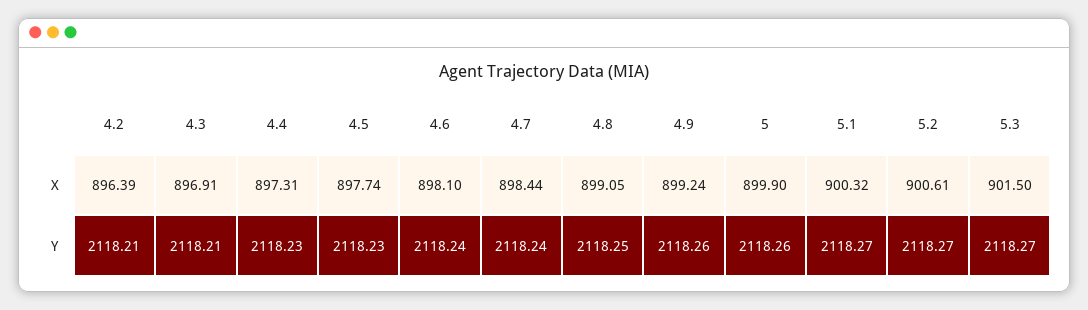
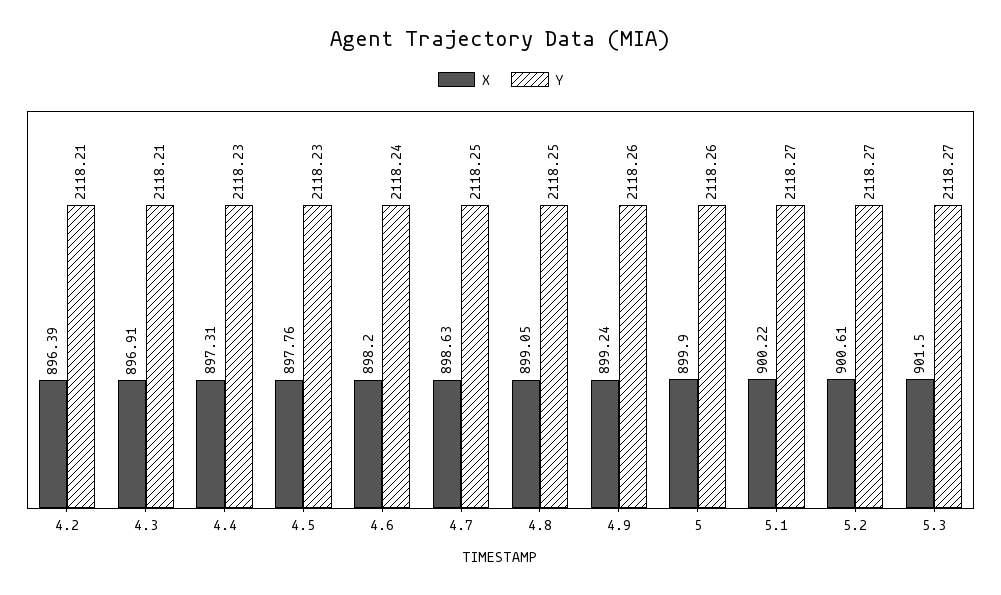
X, 4.5: 897.74 -> 897.76
X, 4.6: 898.1 -> 898.2
X, 4.7: 898.44 -> 898.63
X, 5.1: 900.32 -> 900.22
Y, 4.7: 2118.24 -> 2118.25

